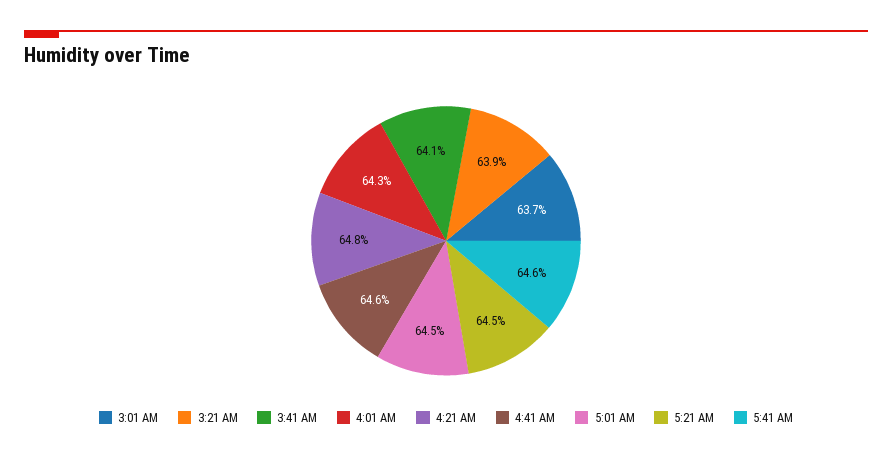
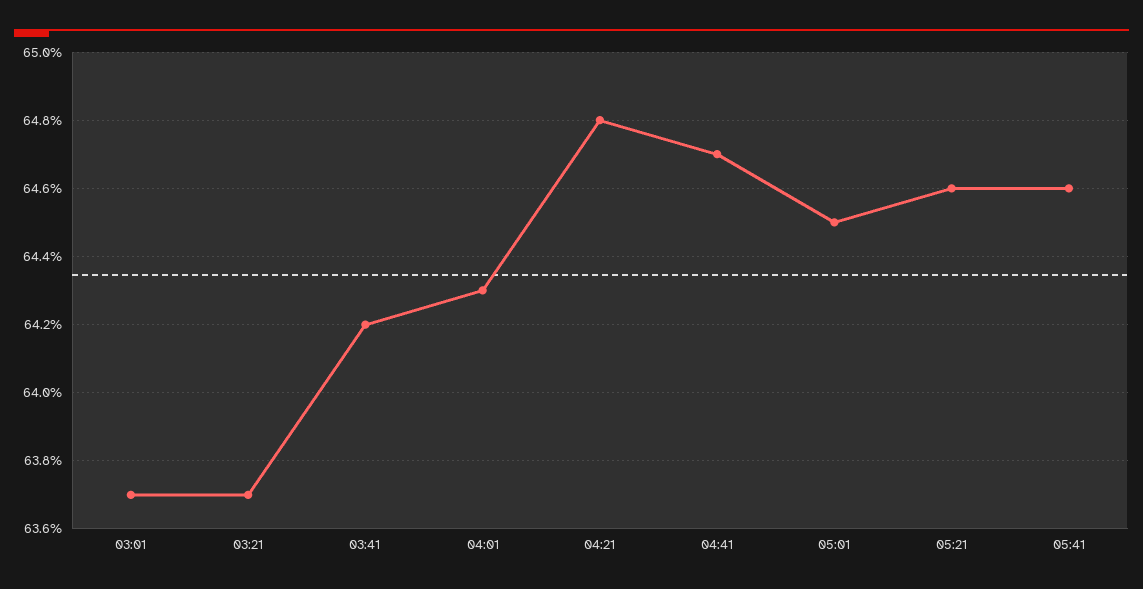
3:21 AM: 63.9 -> 63.7
3:41 AM: 64.1 -> 64.2
4:41 AM: 64.6 -> 64.7
5:21 AM: 64.5 -> 64.6

